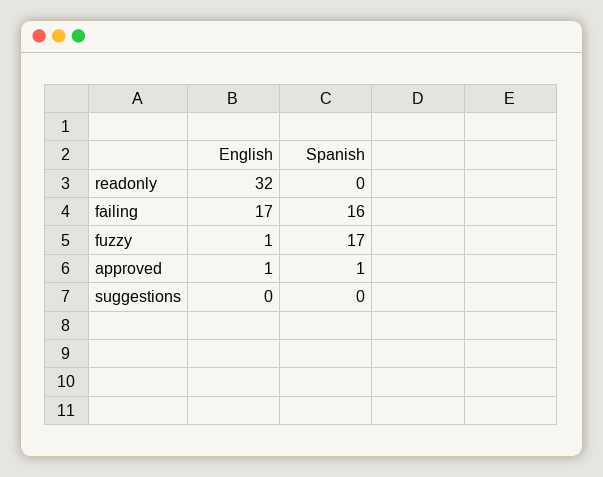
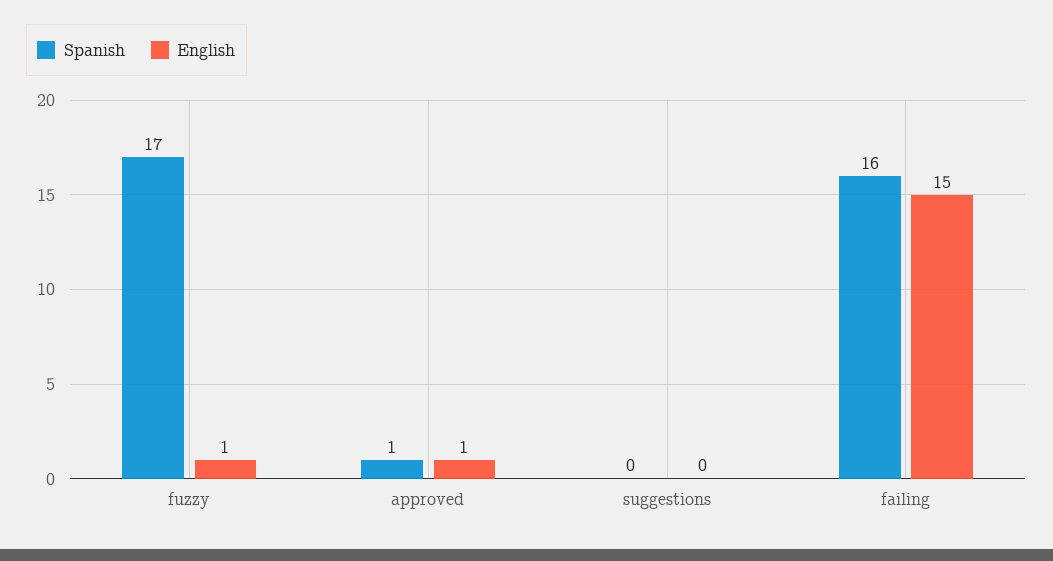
English, readonly: 32 -> none
Spanish, readonly: 0 -> none
English, failing: 17 -> 15

